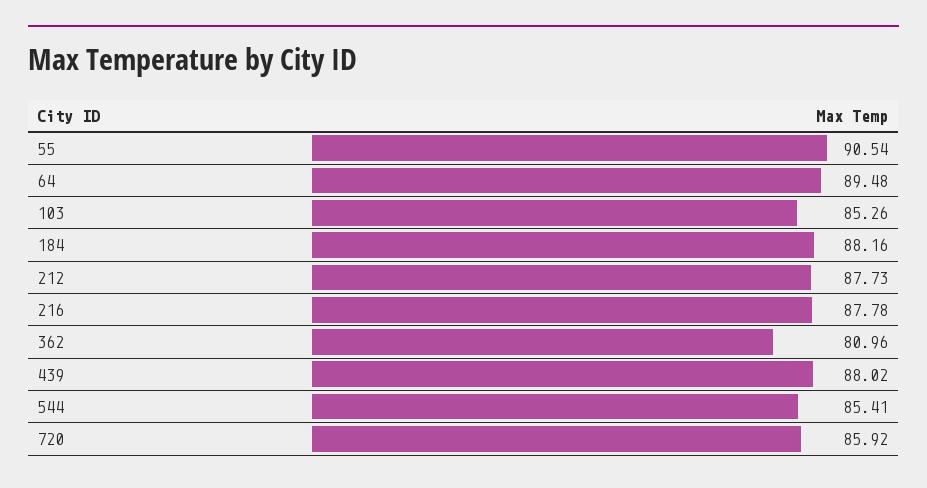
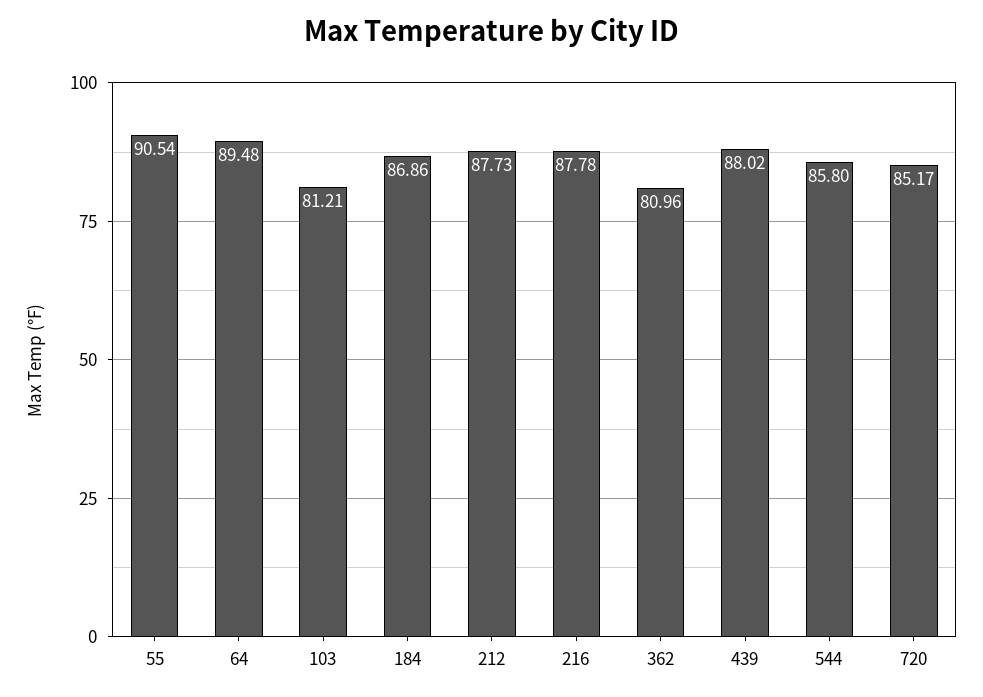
103: 85.26 -> 81.21
184: 88.16 -> 86.86
544: 85.41 -> 85.8
720: 85.92 -> 85.17

